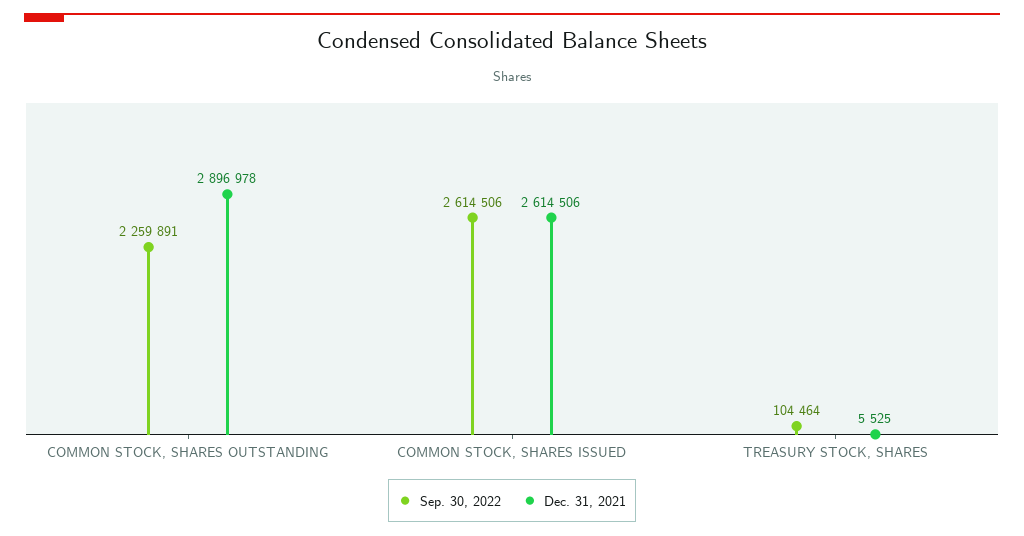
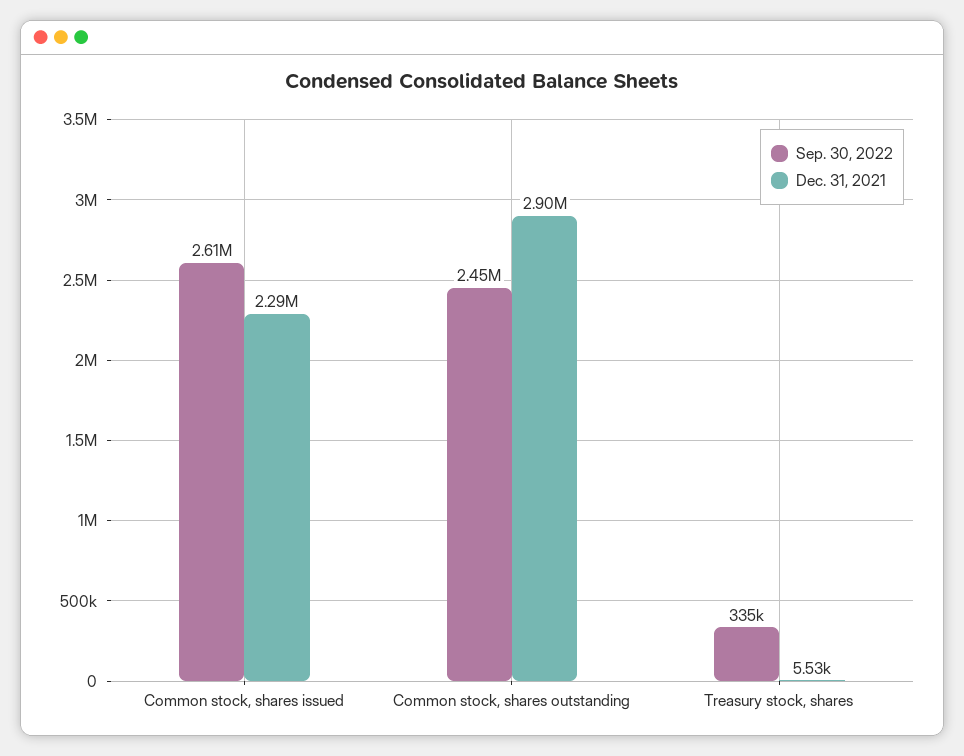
Sep. 30, 2022, COMMON STOCK, SHARES OUTSTANDING: 2259891 -> 2450000
Dec. 31, 2021, COMMON STOCK, SHARES ISSUED: 2614506 -> 2290000
Sep. 30, 2022, TREASURY STOCK, SHARES: 104464 -> 335000

